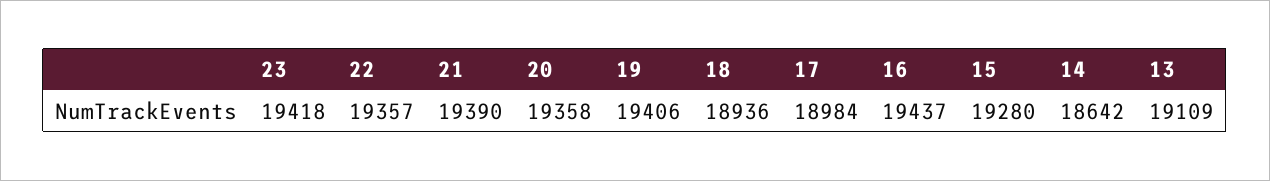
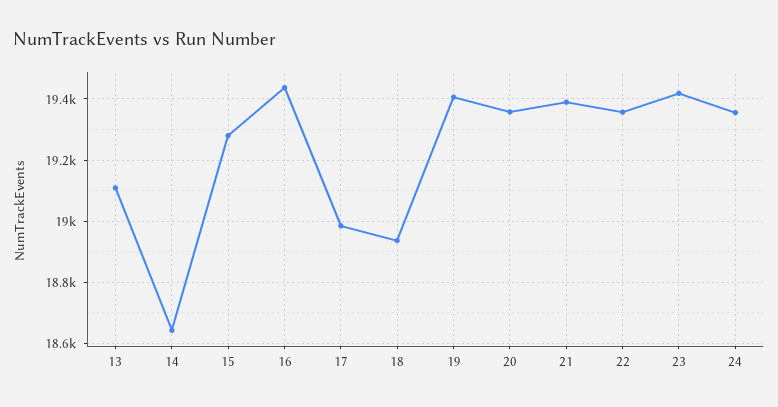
24: none -> 19360

